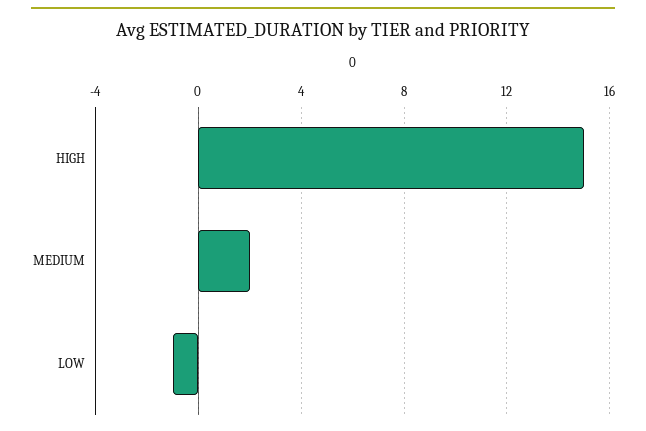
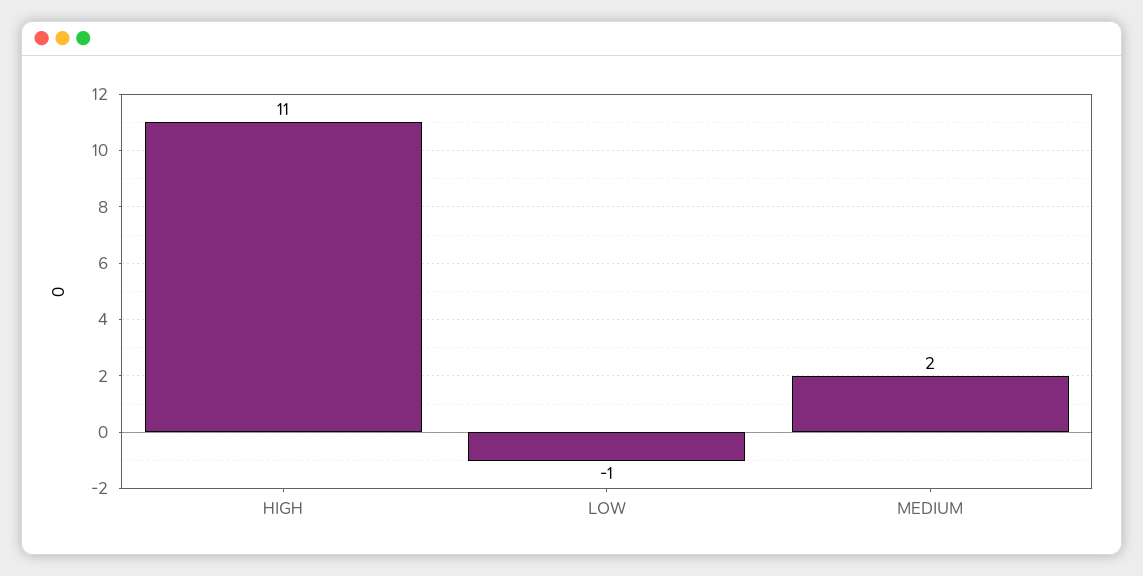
HIGH: 15 -> 11

